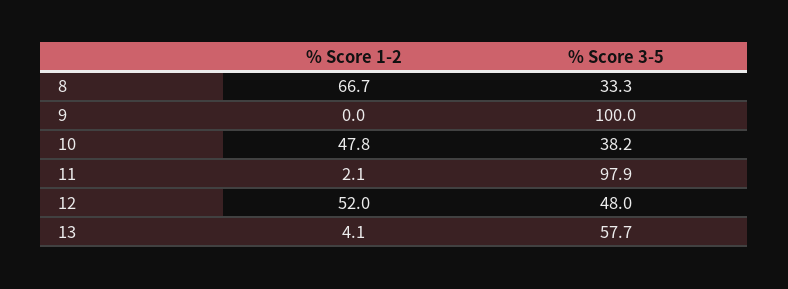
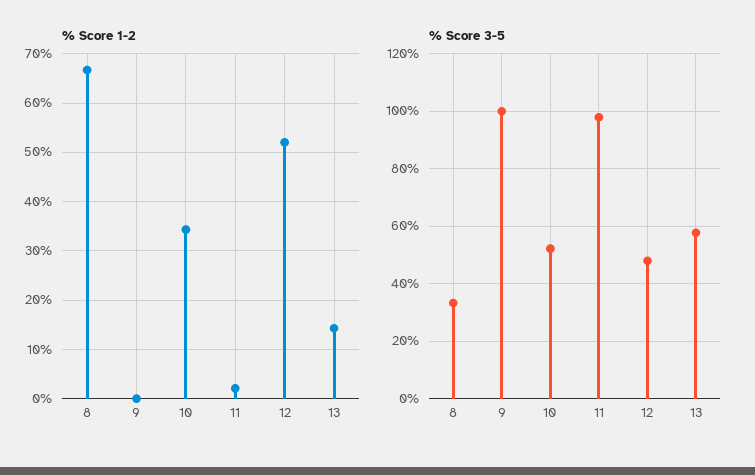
% Score 1-2, 10: 47.8 -> 34
% Score 3-5, 10: 38.2 -> 52.5
% Score 1-2, 13: 4.1 -> 14

